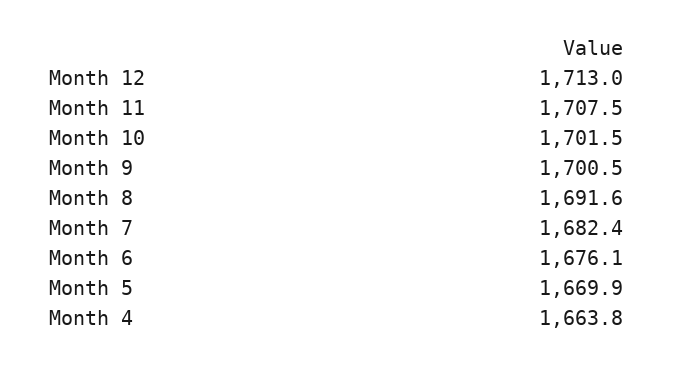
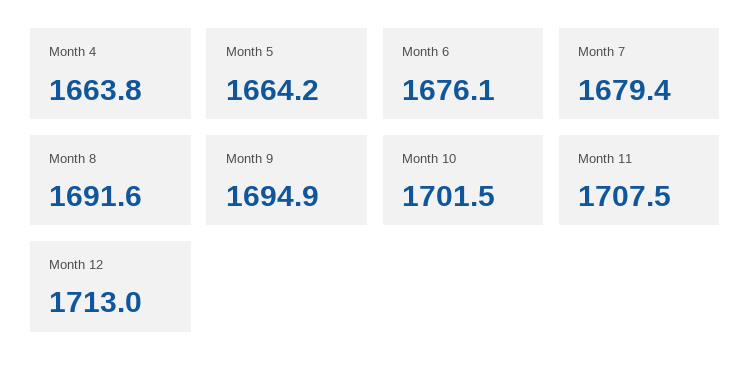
Month 9: 1700.5 -> 1694.9
Month 7: 1682.4 -> 1679.4
Month 5: 1669.9 -> 1664.2

